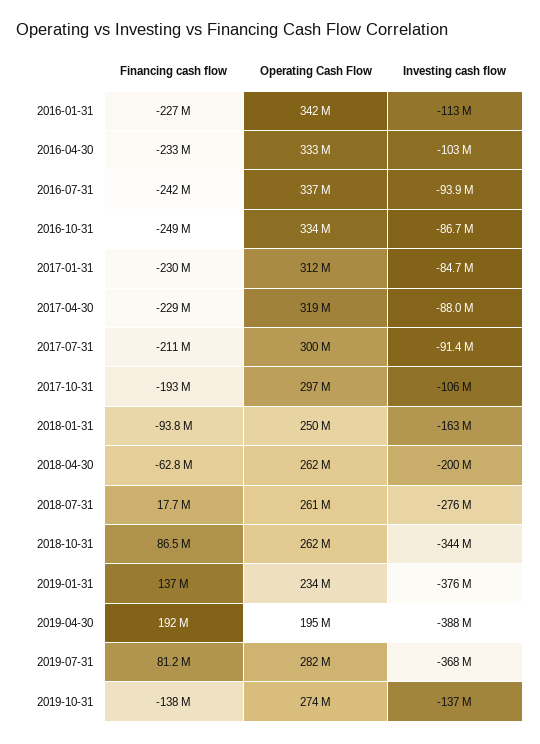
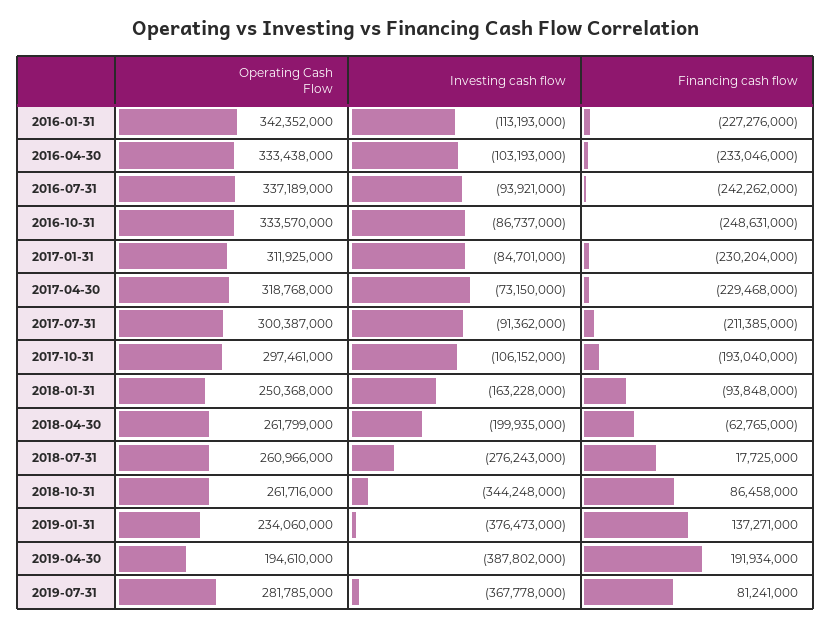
Investing cash flow, 2017-04-30: -88000000 -> -73150000
Financing cash flow, 2019-10-31: -138000000 -> none
Operating Cash Flow, 2019-10-31: 274000000 -> none
Investing cash flow, 2019-10-31: -137000000 -> none

